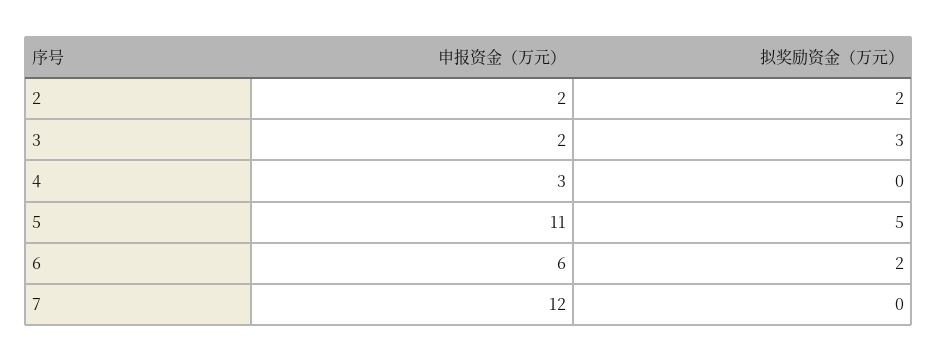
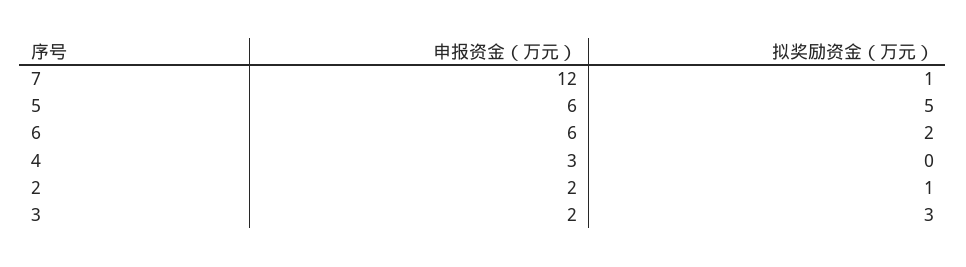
拟奖励资金（万元）, 2: 2 -> 1
申报资金（万元）, 5: 11 -> 6
拟奖励资金（万元）, 7: 0 -> 1

